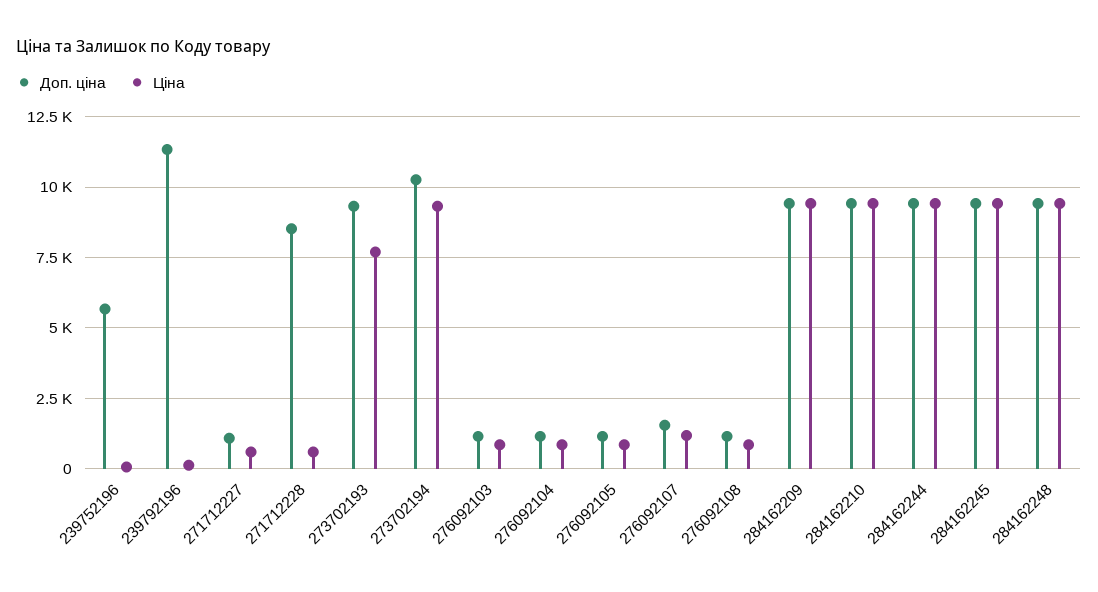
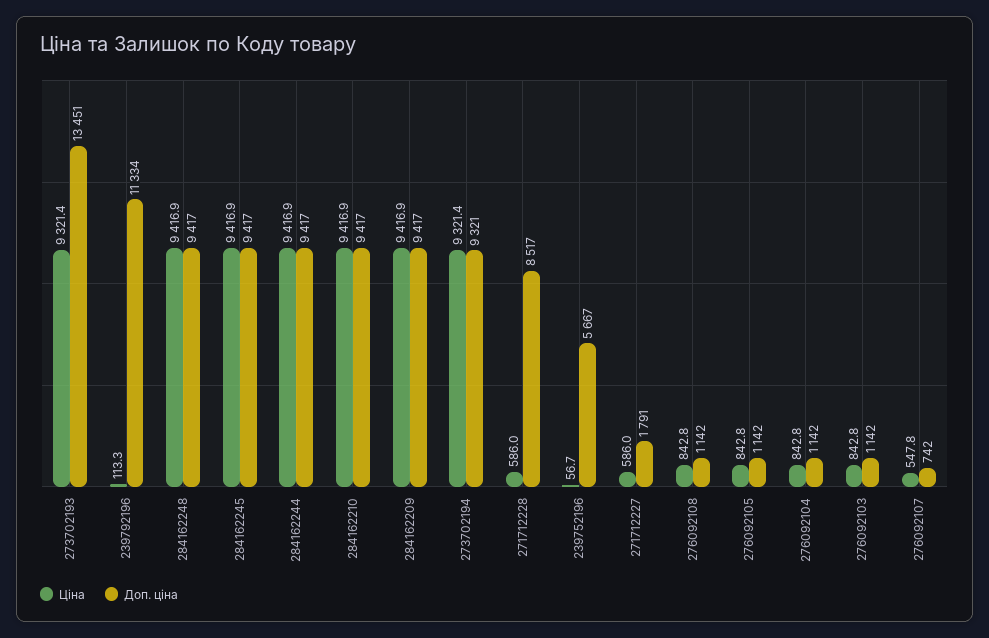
Доп. ціна, 271712227: 1000 -> 1791
Доп. ціна, 273702193: 9250 -> 13451
Ціна, 273702193: 7750 -> 9321.4
Доп. ціна, 273702194: 10250 -> 9321
Доп. ціна, 276092107: 1500 -> 742
Ціна, 276092107: 1250 -> 547.8

